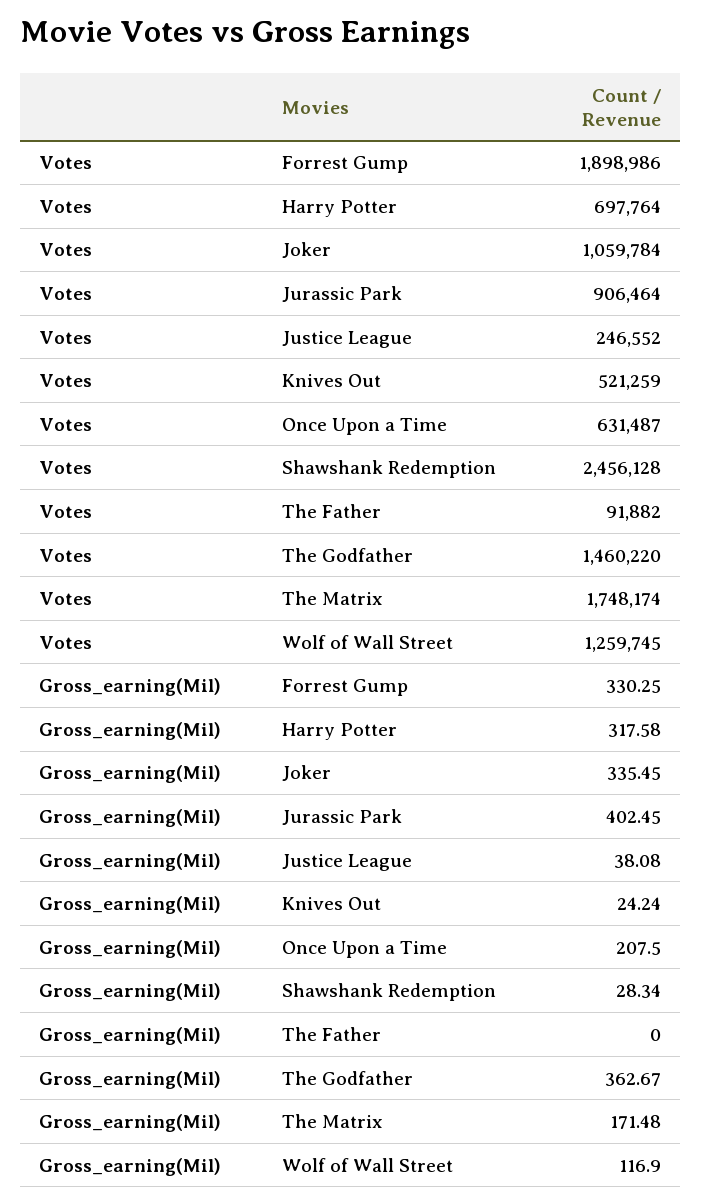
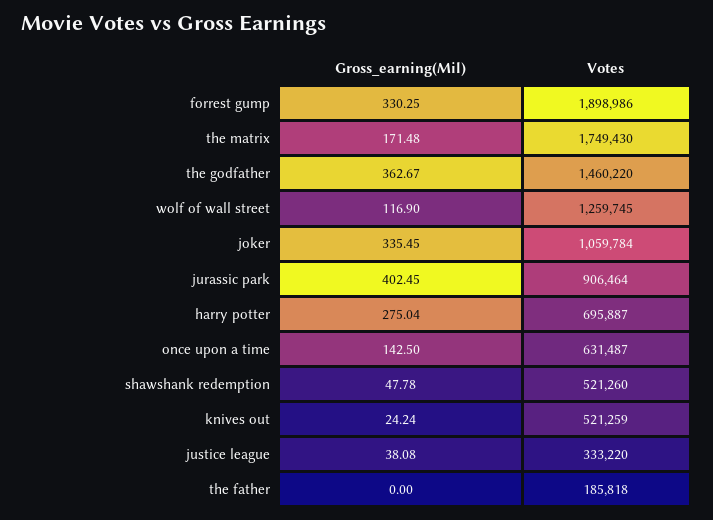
Votes, Harry Potter: 697764 -> 695887
Votes, Justice League: 246552 -> 333220
Votes, Shawshank Redemption: 2456128 -> 521260
Votes, The Father: 91882 -> 185818
Votes, The Matrix: 1748174 -> 1749430
Gross_earning(Mil), Harry Potter: 317.58 -> 275.04
Gross_earning(Mil), Once Upon a Time: 207.5 -> 142.5
Gross_earning(Mil), Shawshank Redemption: 28.34 -> 47.78

